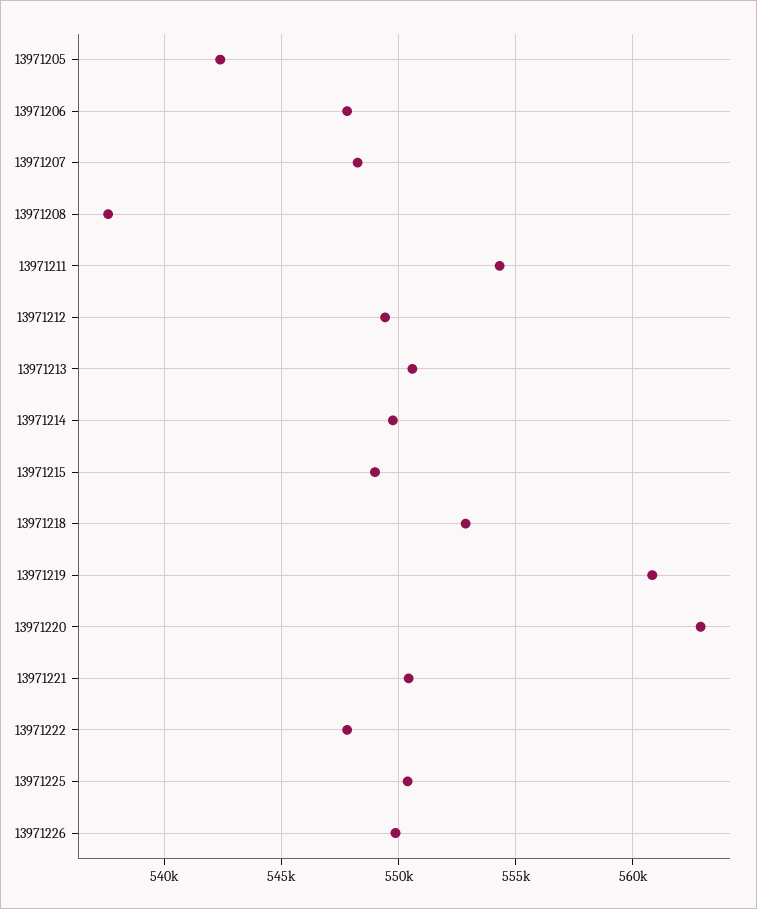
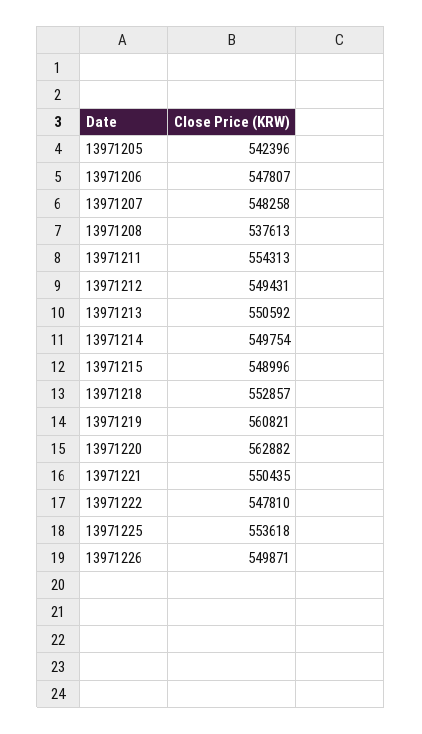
13971225: 550500 -> 553618

